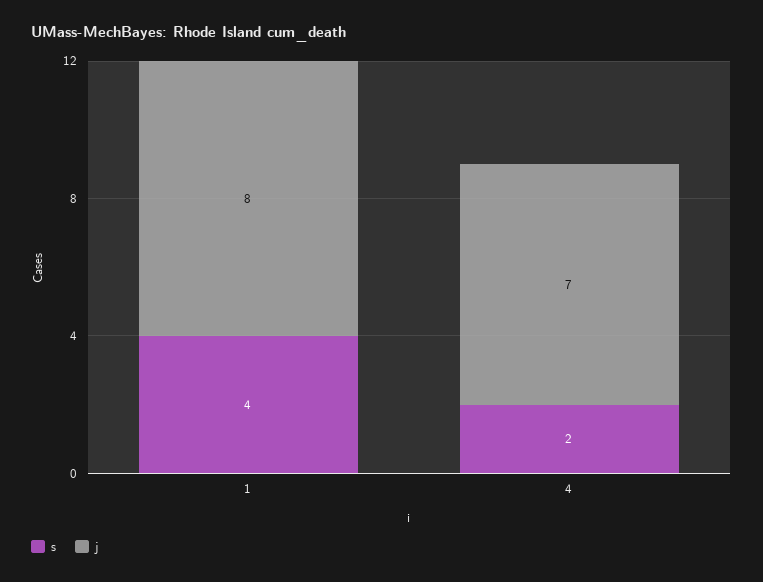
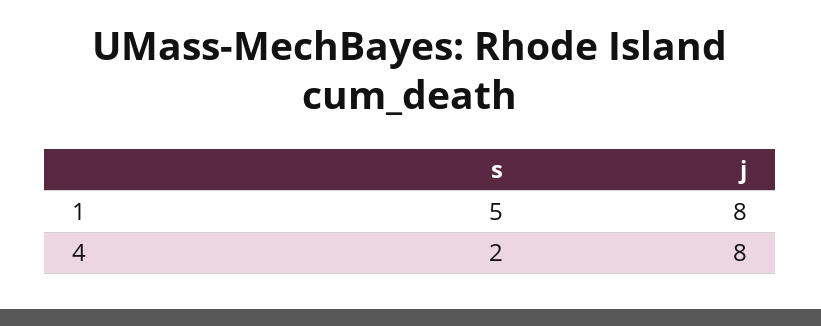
s, 1: 4 -> 5
j, 4: 7 -> 8

